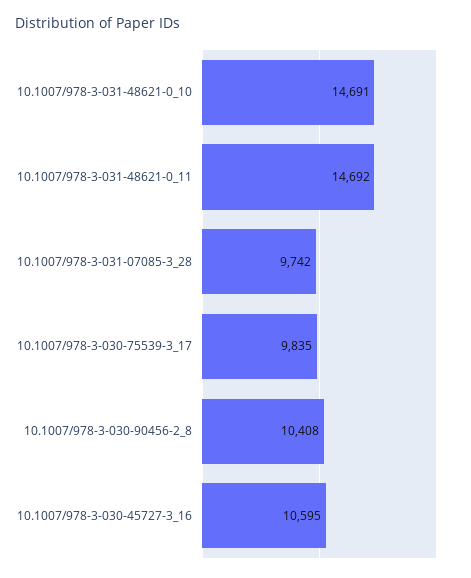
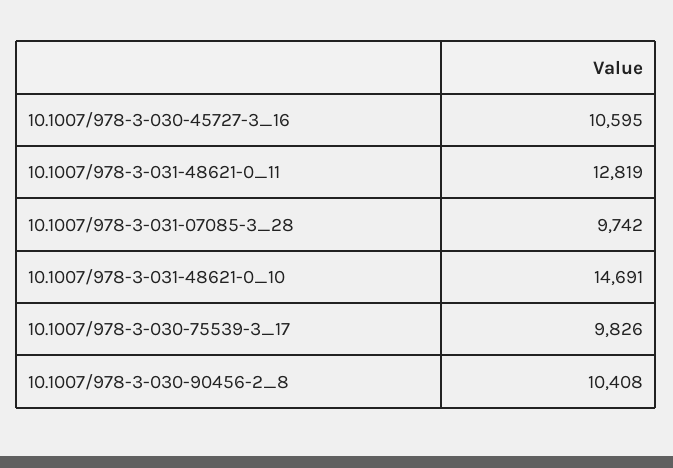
10.1007/978-3-031-48621-0_11: 14692 -> 12819
10.1007/978-3-030-75539-3_17: 9835 -> 9826

